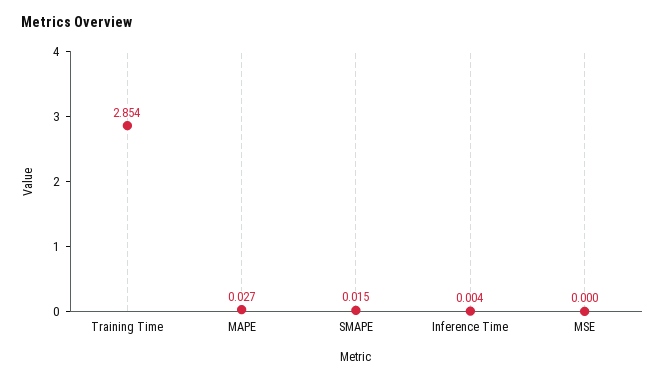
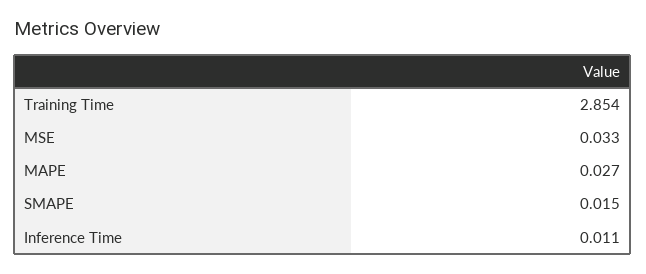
Inference Time: 0.004 -> 0.011
MSE: 0 -> 0.033

